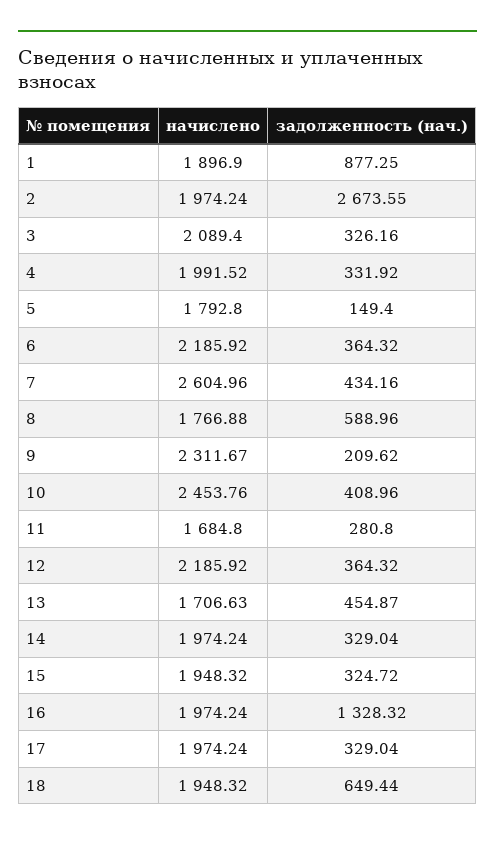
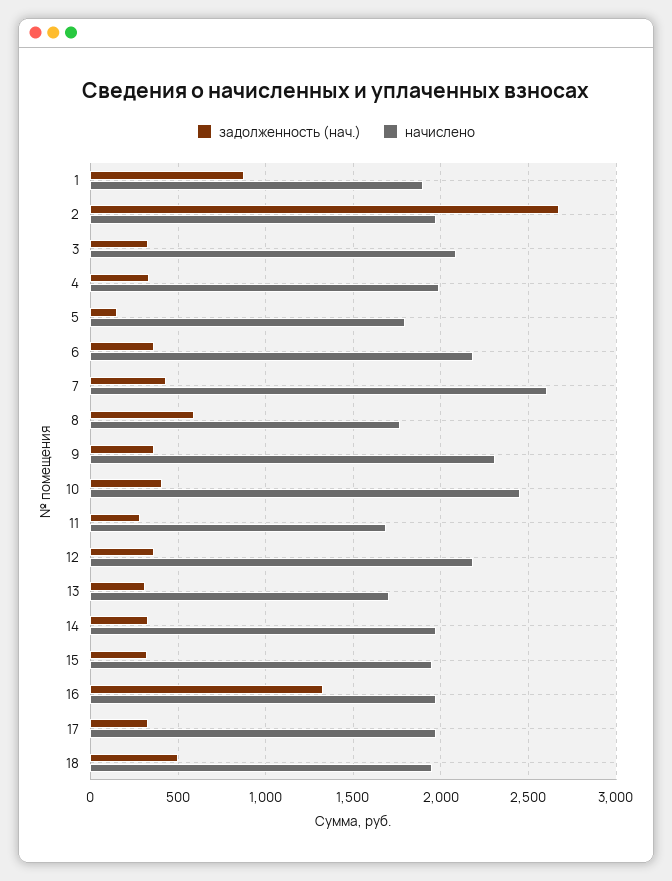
задолженность (нач.), 9: 209.62 -> 350
задолженность (нач.), 13: 454.87 -> 300
задолженность (нач.), 18: 649.44 -> 500

